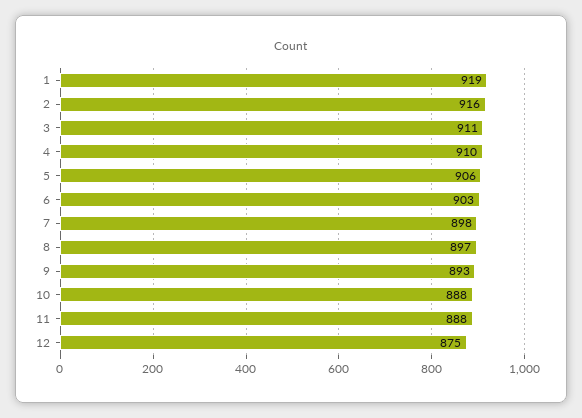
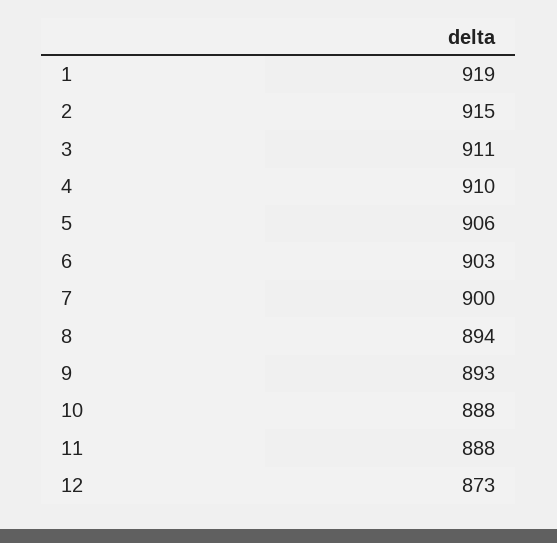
2: 916 -> 915
7: 898 -> 900
8: 897 -> 894
12: 875 -> 873

